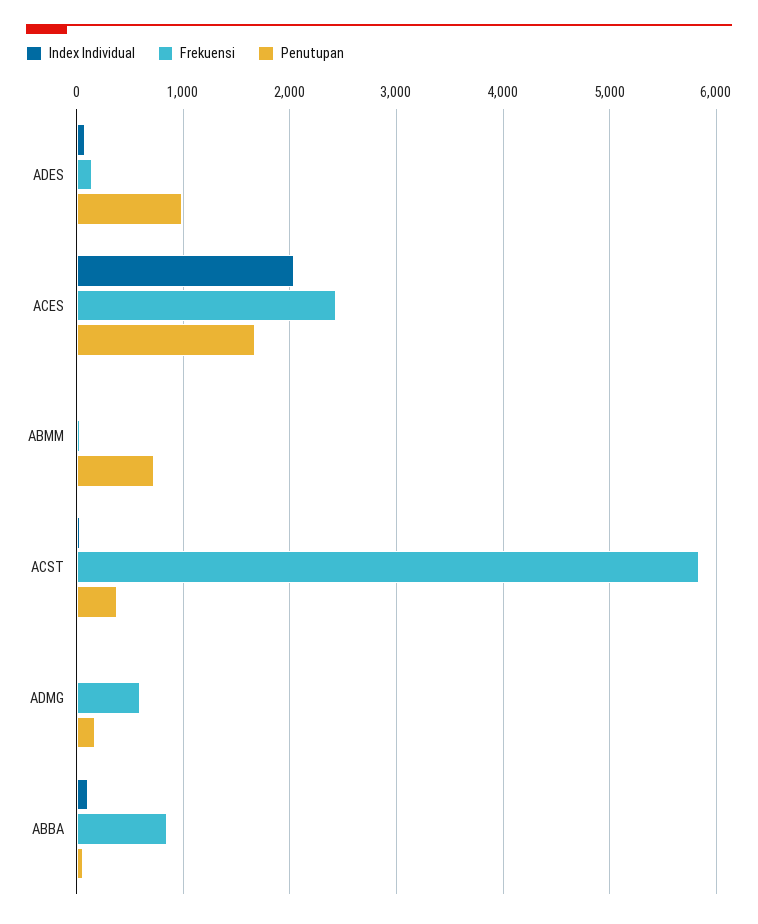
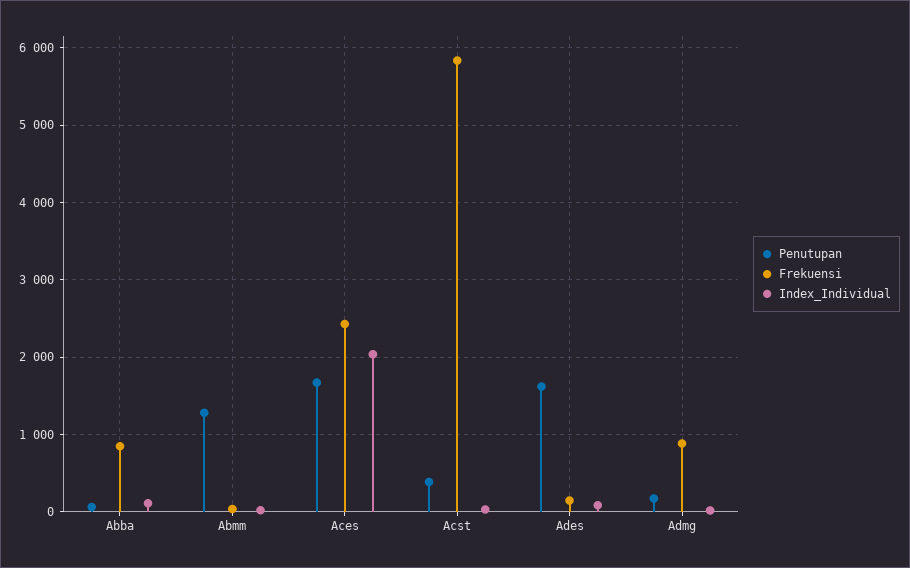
Penutupan, ADES: 1000 -> 1600
Penutupan, ABMM: 700 -> 1300
Frekuensi, ADMG: 600 -> 900

